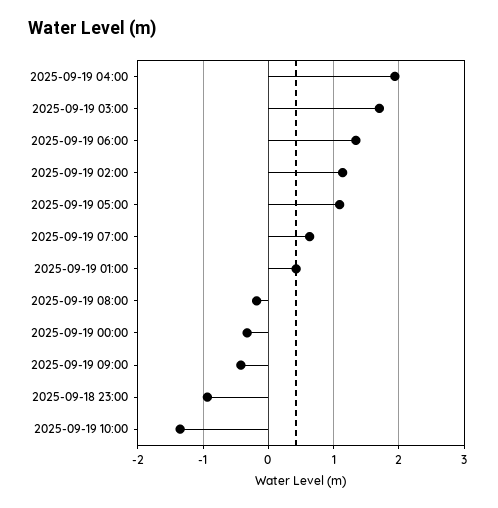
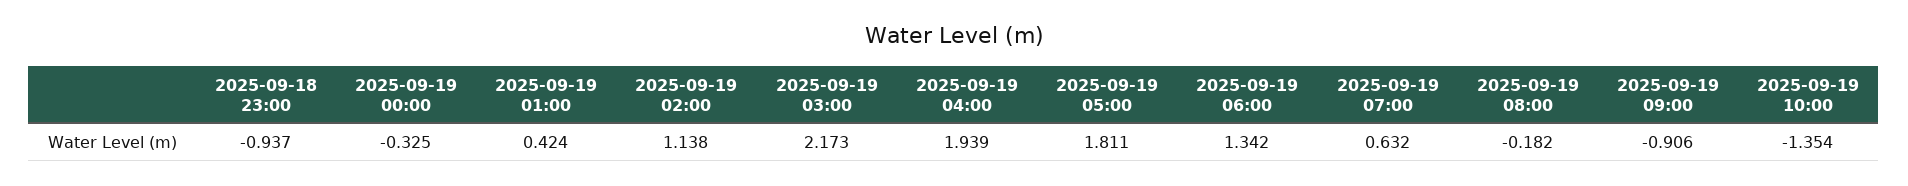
2025-09-19 03:00: 1.7 -> 2.173
2025-09-19 05:00: 1.1 -> 1.811
2025-09-19 09:00: -0.4 -> -0.906

